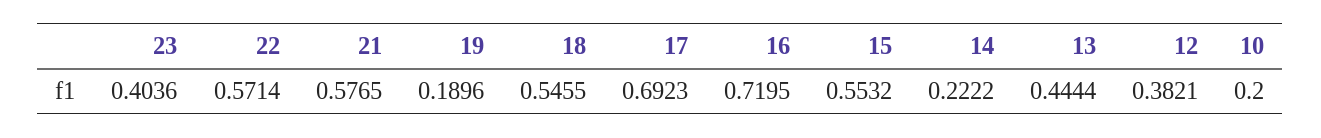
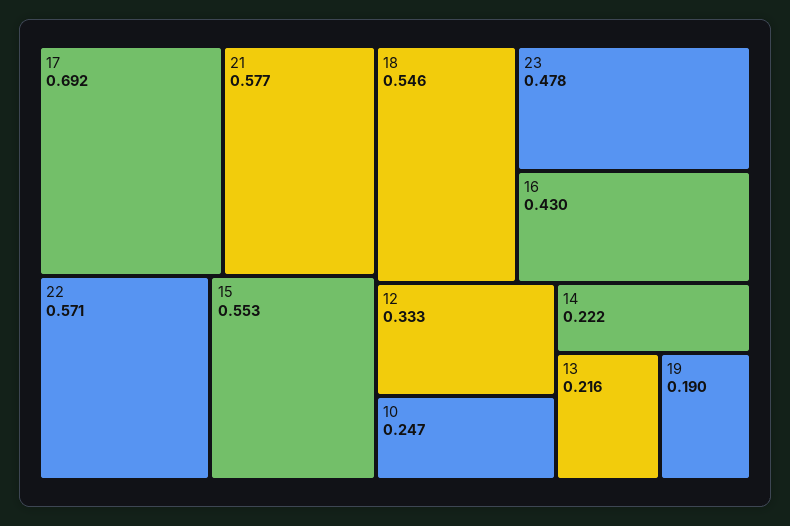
23: 0.4036 -> 0.478
16: 0.7195 -> 0.43
13: 0.4444 -> 0.216
12: 0.3821 -> 0.333
10: 0.2 -> 0.247

